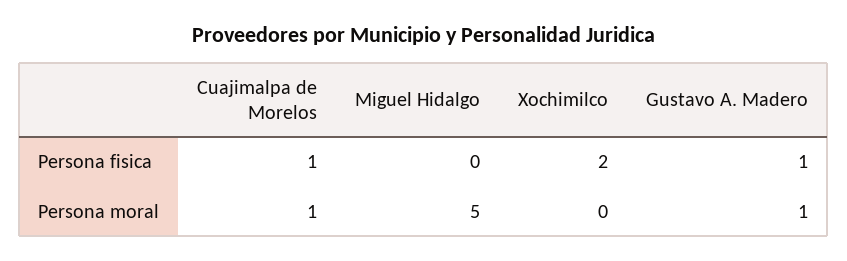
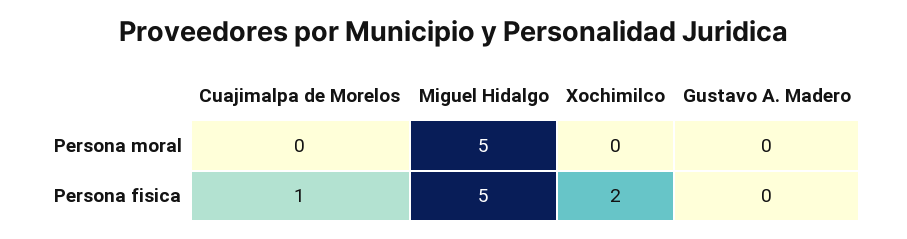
Miguel Hidalgo, Persona fisica: 0 -> 5
Gustavo A. Madero, Persona fisica: 1 -> 0
Cuajimalpa de Morelos, Persona moral: 1 -> 0
Gustavo A. Madero, Persona moral: 1 -> 0

